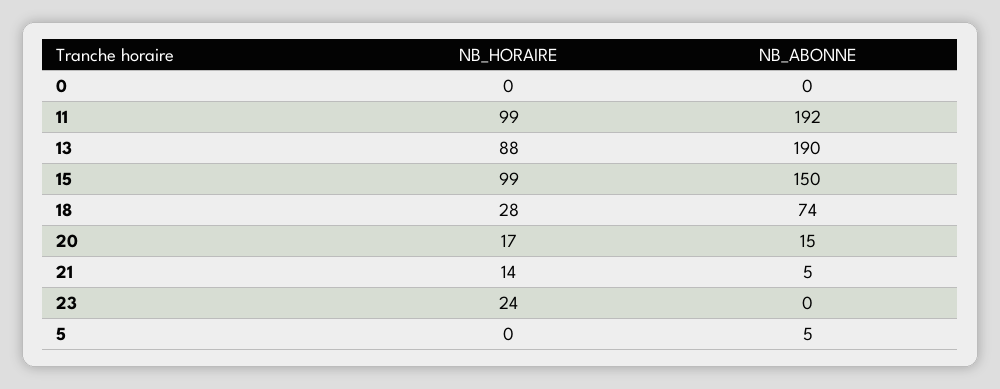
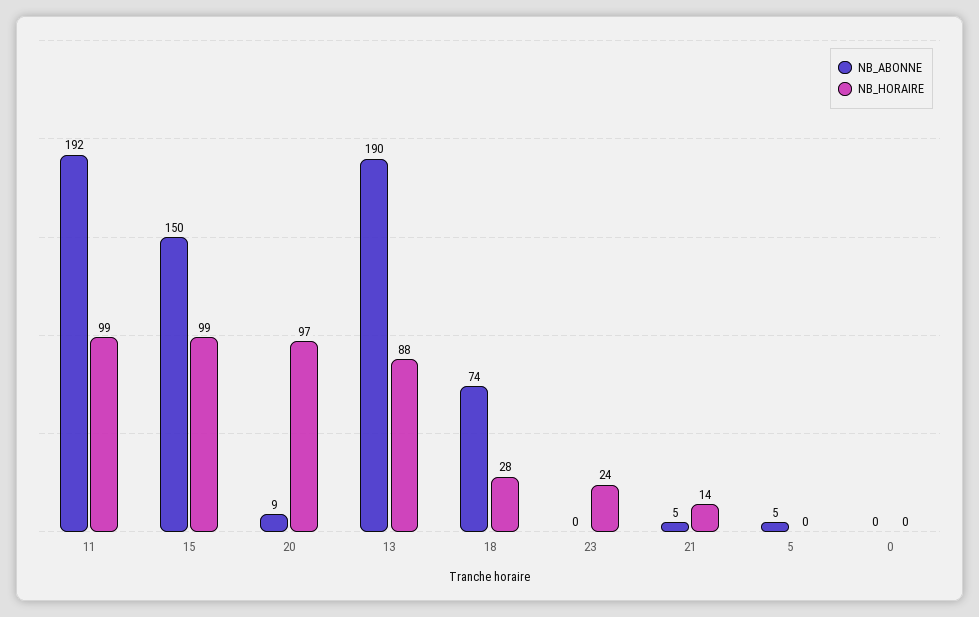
NB_HORAIRE, 20: 17 -> 97
NB_ABONNE, 20: 15 -> 9

